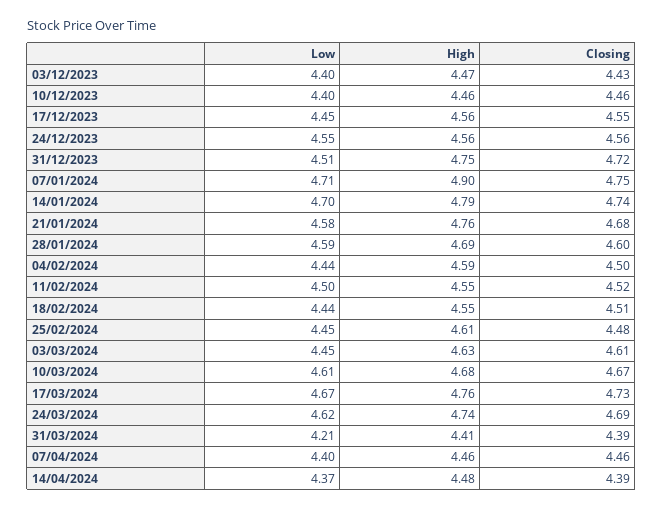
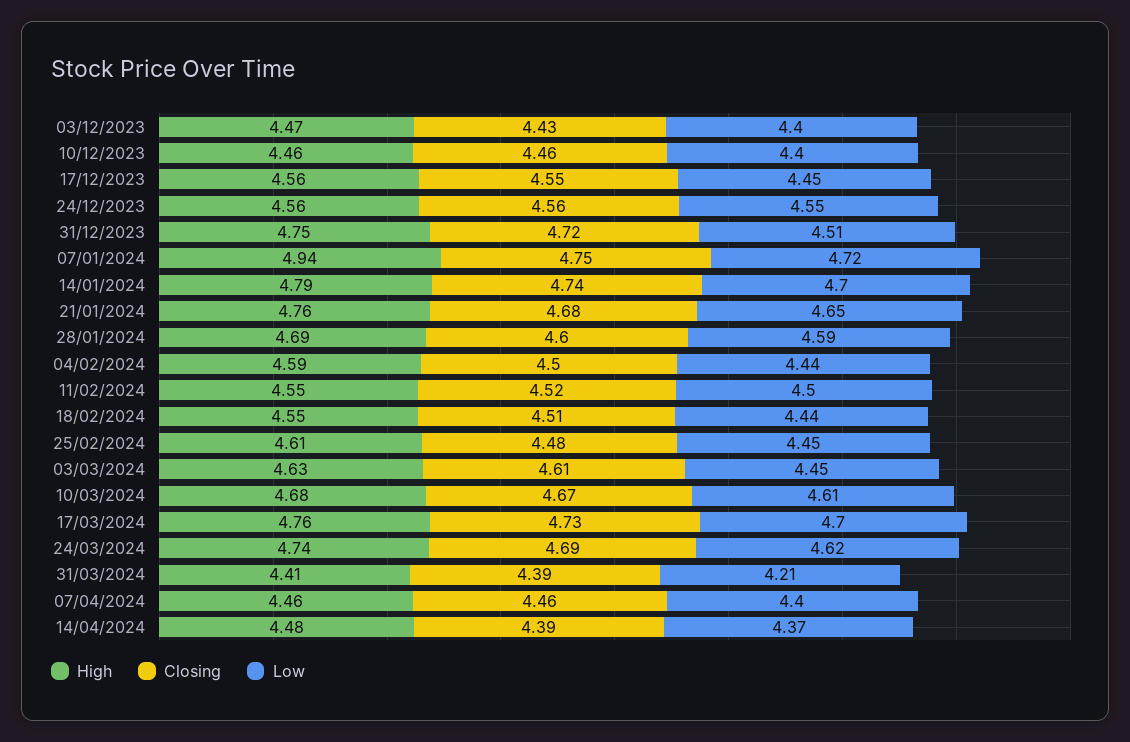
Low, 07/01/2024: 4.71 -> 4.72
High, 07/01/2024: 4.9 -> 4.94
Low, 21/01/2024: 4.58 -> 4.65
Low, 17/03/2024: 4.67 -> 4.7

